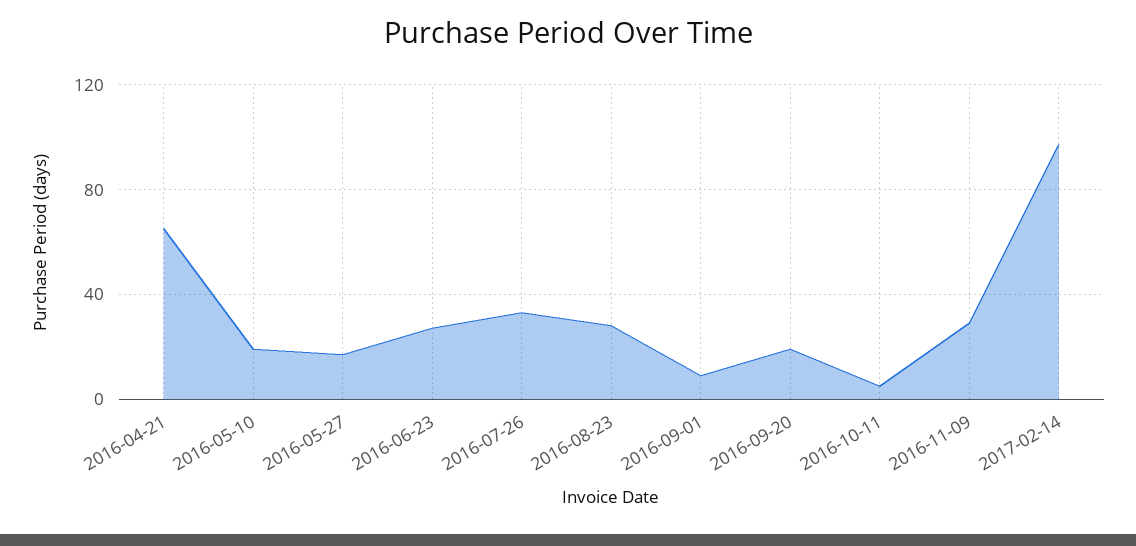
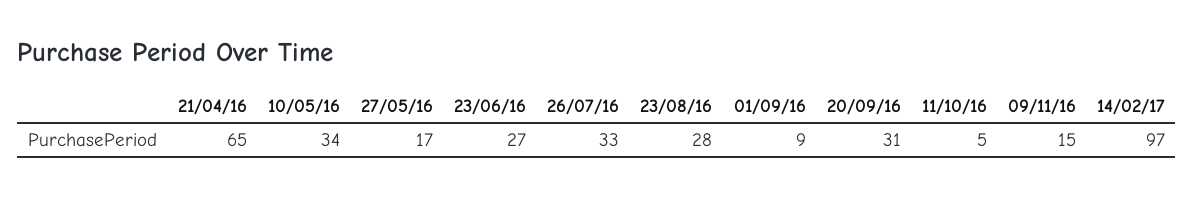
2016-05-10: 20 -> 34
2016-09-20: 20 -> 31
2016-11-09: 30 -> 15

